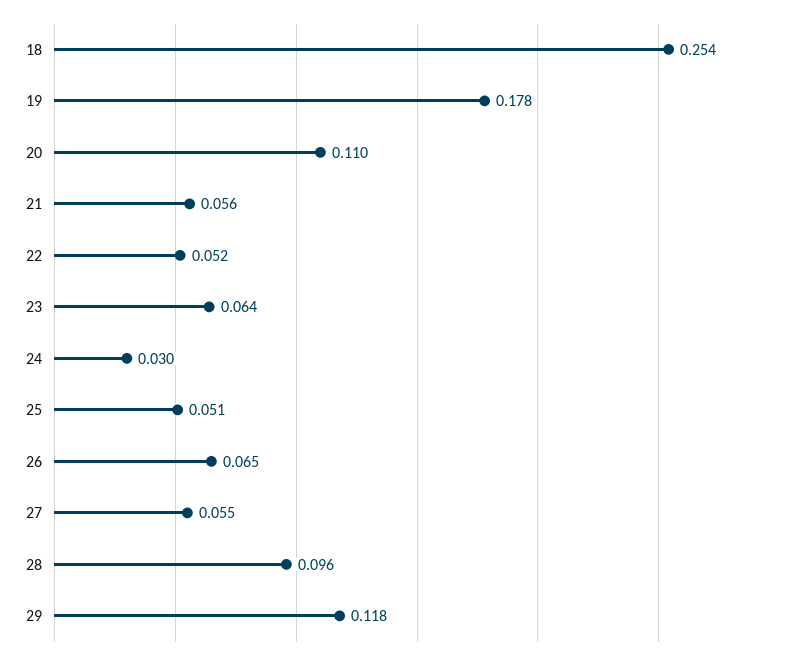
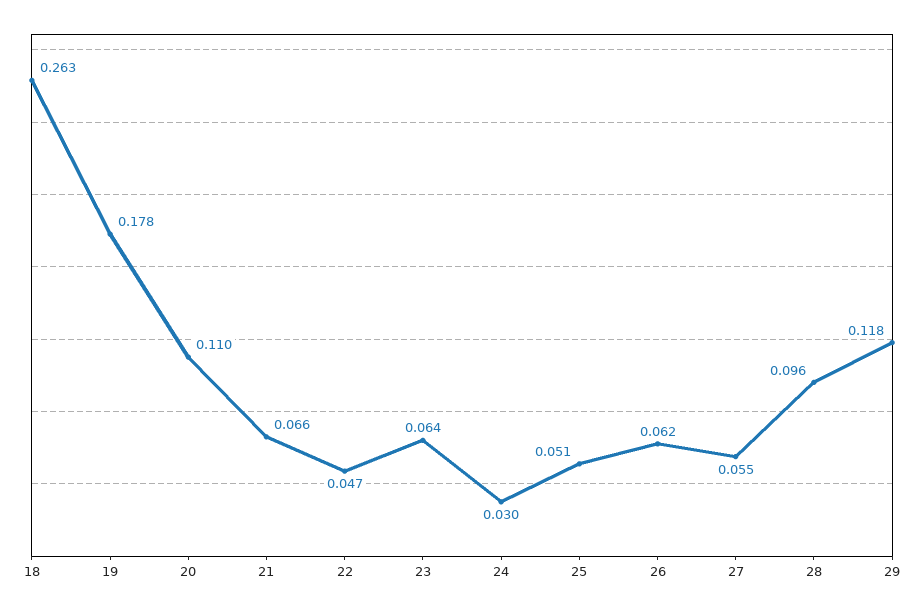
18: 0.254 -> 0.263
21: 0.056 -> 0.066
22: 0.052 -> 0.047
26: 0.065 -> 0.062

